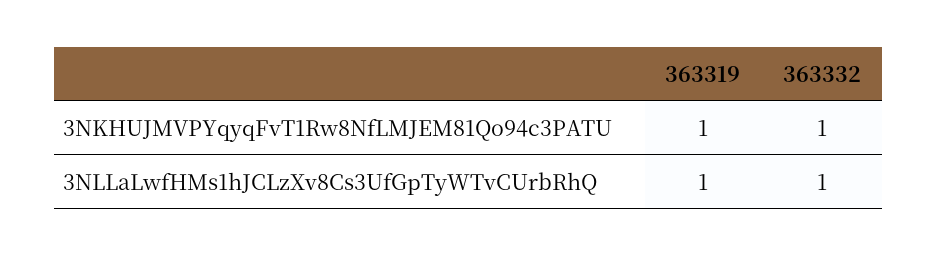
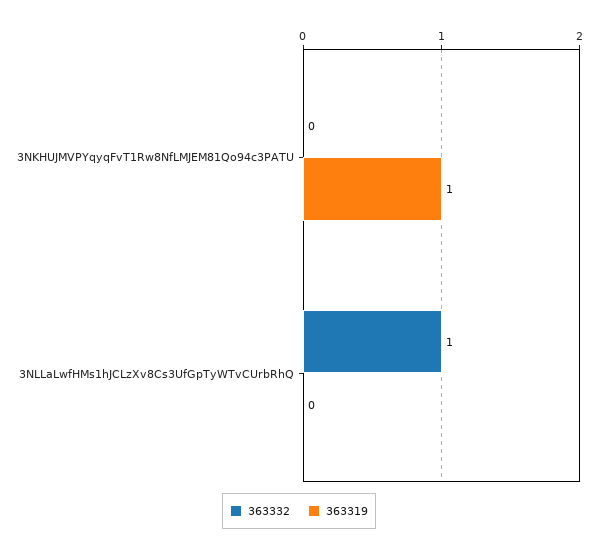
363332, 3NKHUJMVPYqyqFvT1Rw8NfLMJEM81Qo94c3PATU: 1 -> 0
363319, 3NLLaLwfHMs1hJCLzXv8Cs3UfGpTyWTvCUrbRhQ: 1 -> 0

